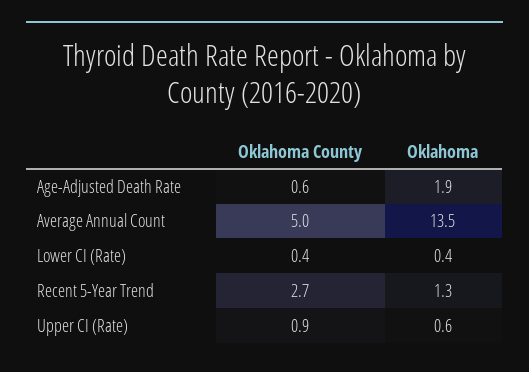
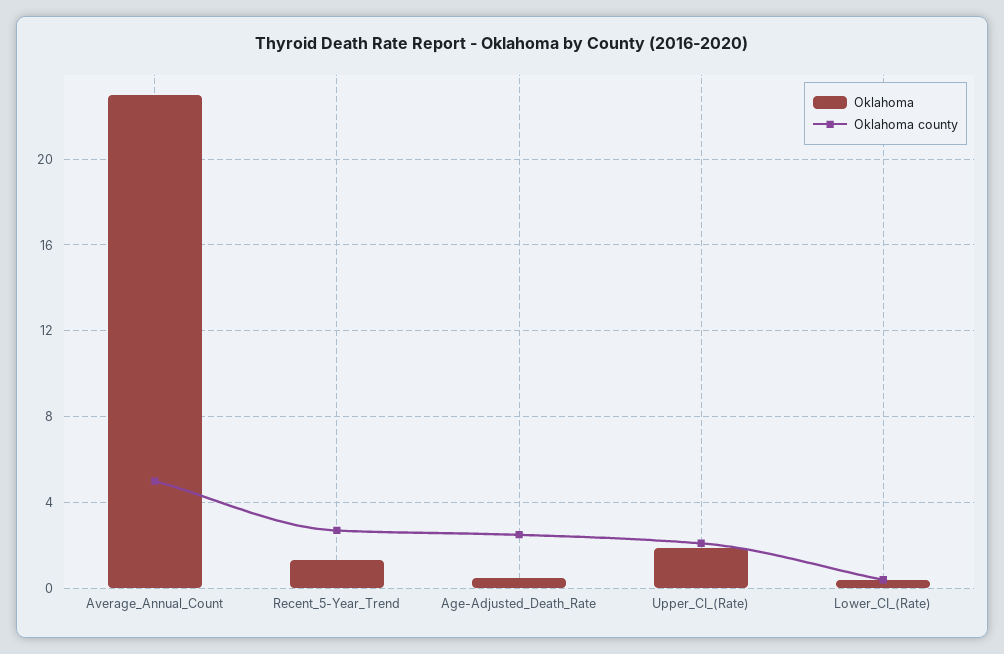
Oklahoma County, Age-Adjusted Death Rate: 0.6 -> 2.5
Oklahoma, Age-Adjusted Death Rate: 1.9 -> 0.5
Oklahoma, Average Annual Count: 13.5 -> 23
Oklahoma County, Upper CI (Rate): 0.9 -> 2
Oklahoma, Upper CI (Rate): 0.6 -> 2

